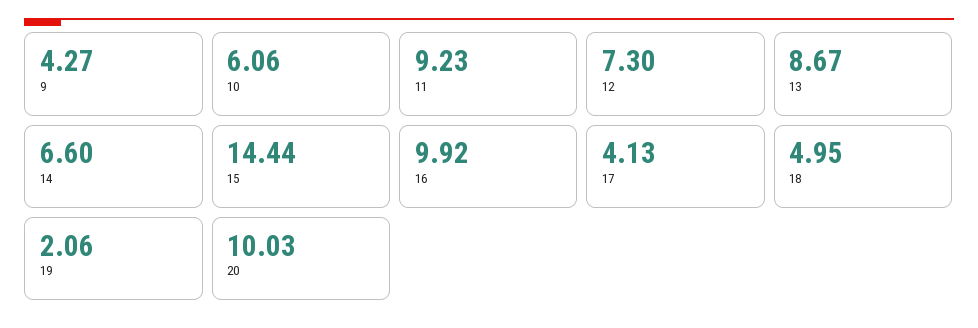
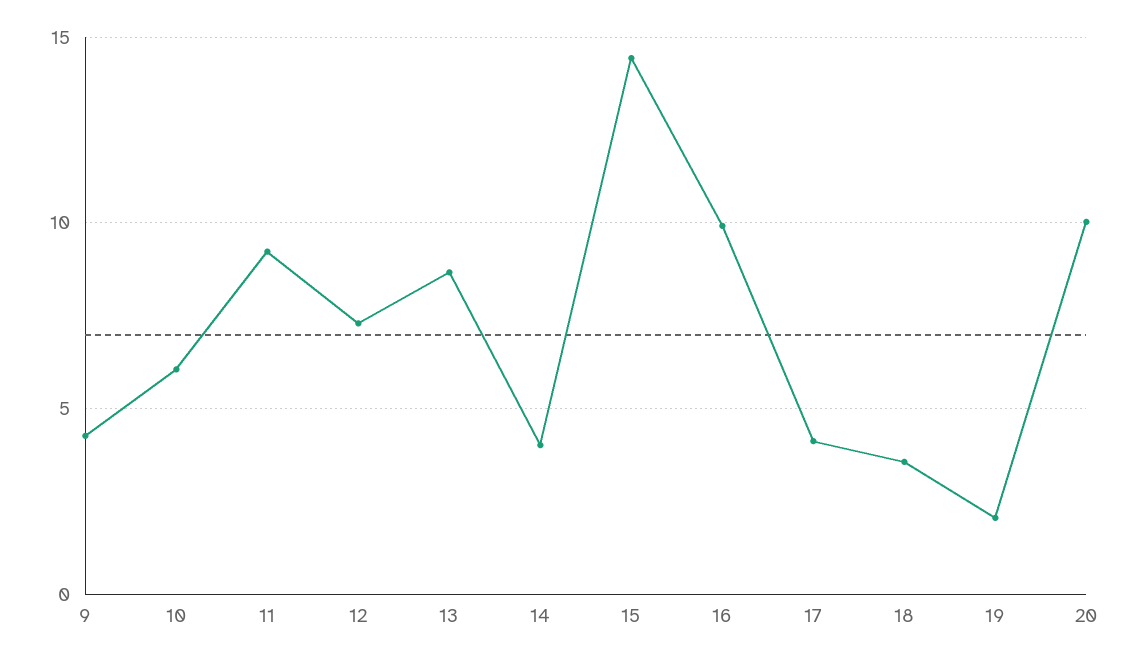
14: 6.6 -> 4
18: 4.95 -> 3.5

